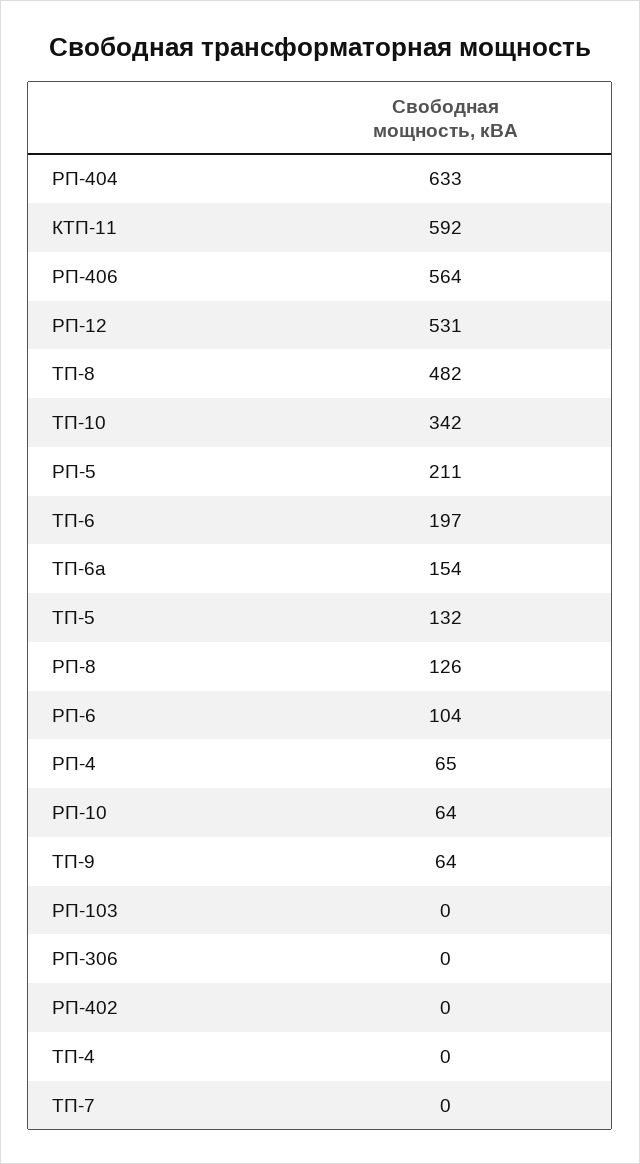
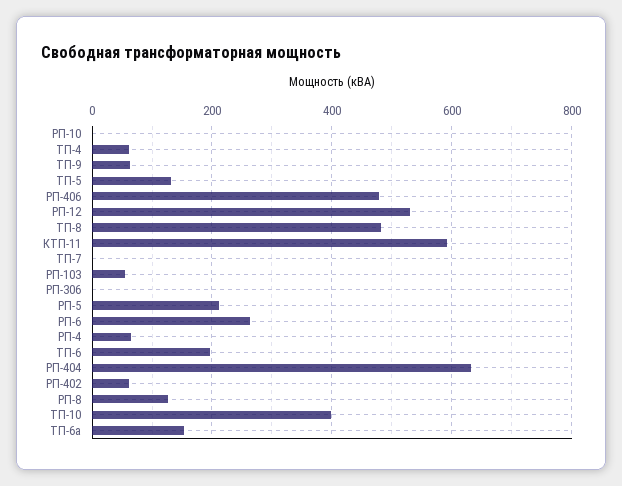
РП-406: 564 -> 480
ТП-10: 342 -> 400
РП-6: 104 -> 260
РП-10: 64 -> 0
РП-103: 0 -> 60
РП-402: 0 -> 60
ТП-4: 0 -> 60

